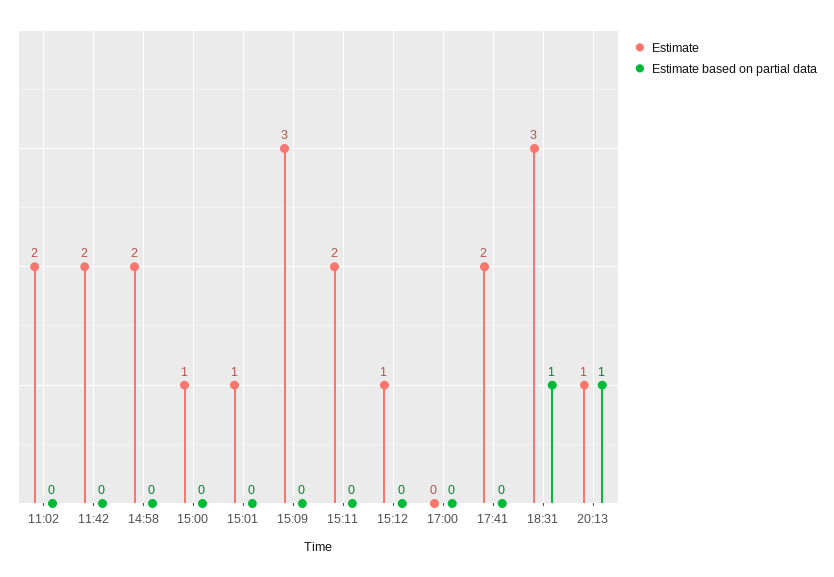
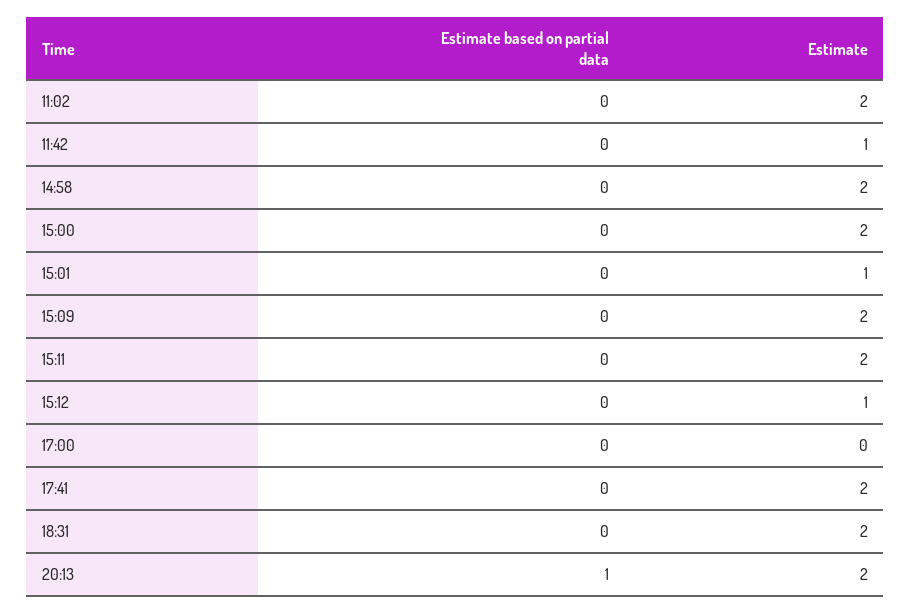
Estimate, 11:42: 2 -> 1
Estimate, 15:00: 1 -> 2
Estimate, 15:09: 3 -> 2
Estimate, 18:31: 3 -> 2
Estimate based on partial data, 18:31: 1 -> 0
Estimate, 20:13: 1 -> 2

